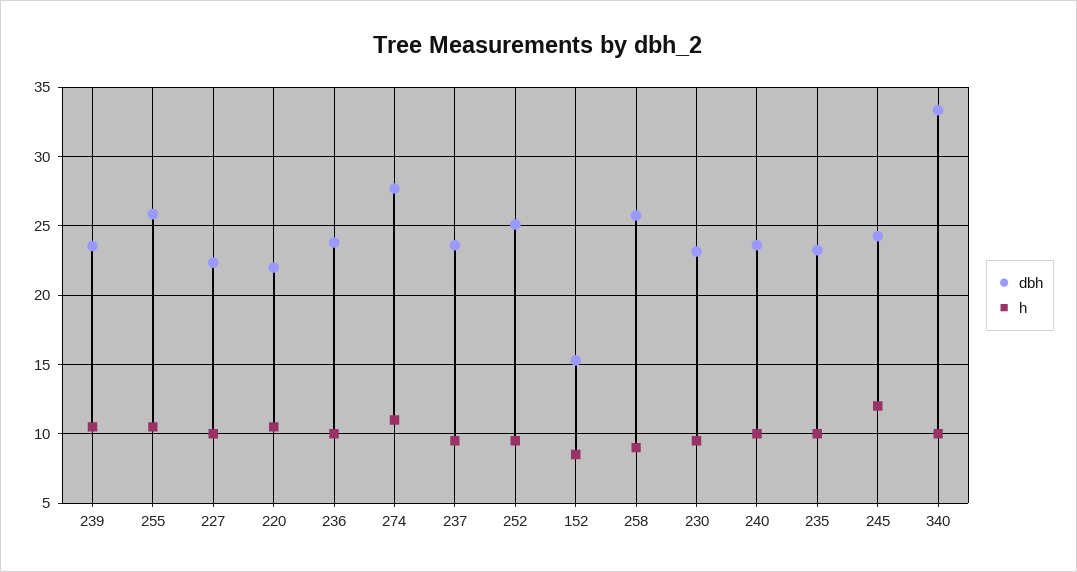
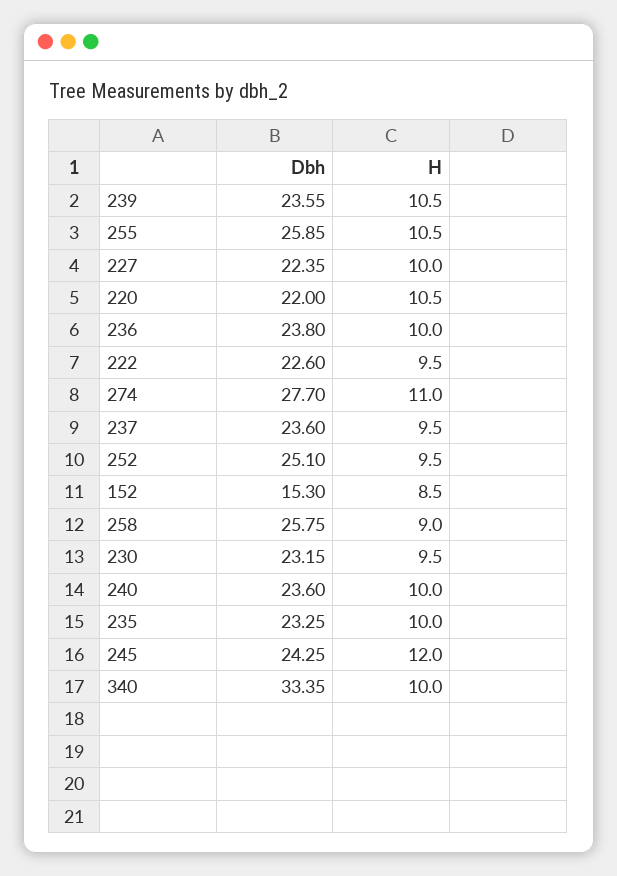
dbh, 222: none -> 22.6
h, 222: none -> 9.5

